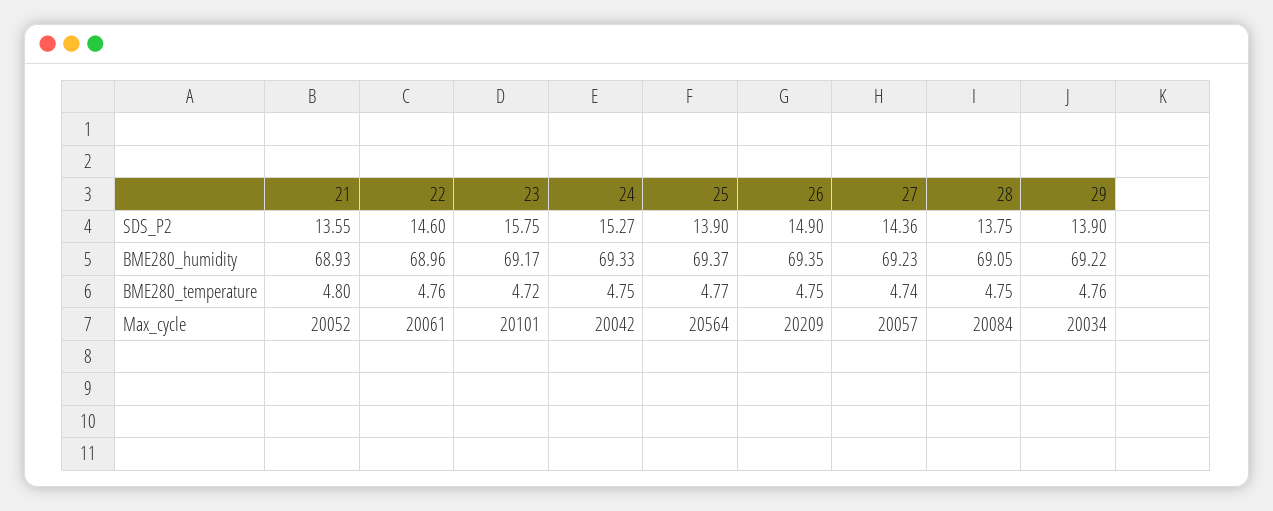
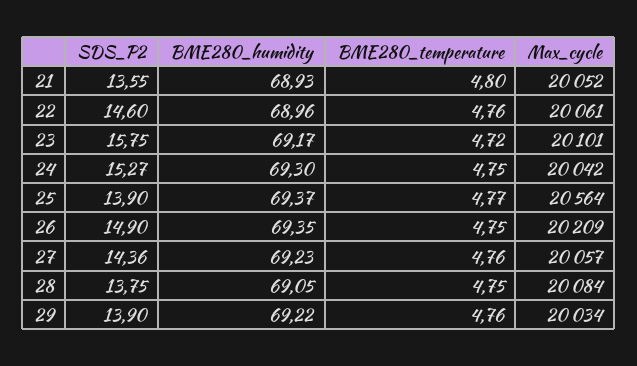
24, BME280_humidity: 69.33 -> 69.3
27, BME280_temperature: 4.74 -> 4.76

